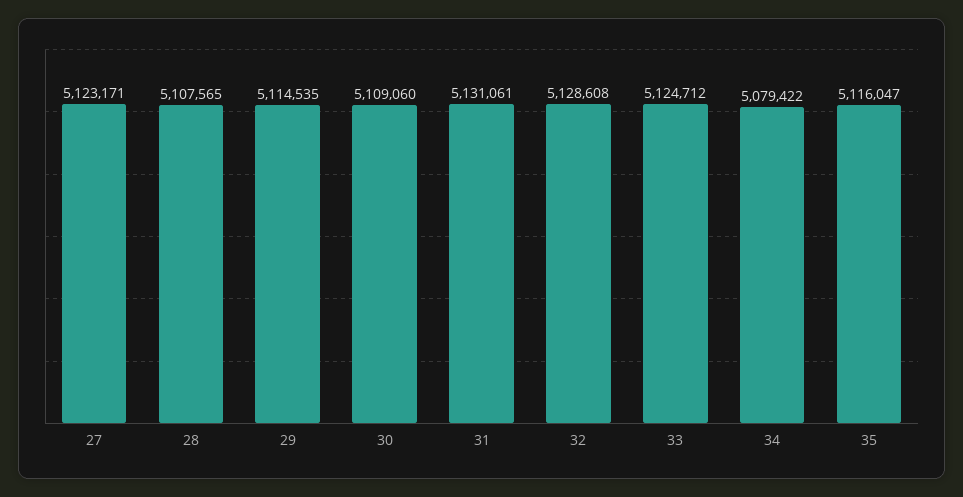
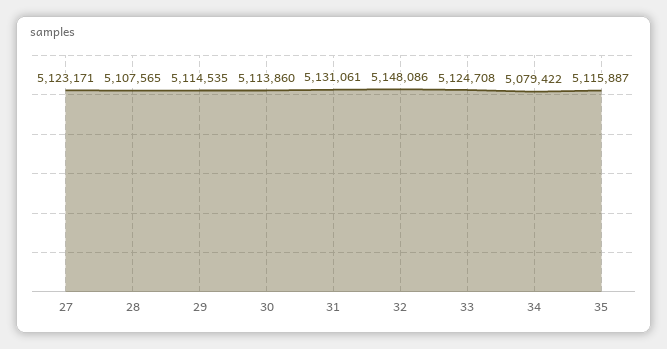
30: 5109060 -> 5113860
32: 5128608 -> 5148086
33: 5124712 -> 5124708
35: 5116047 -> 5115887

